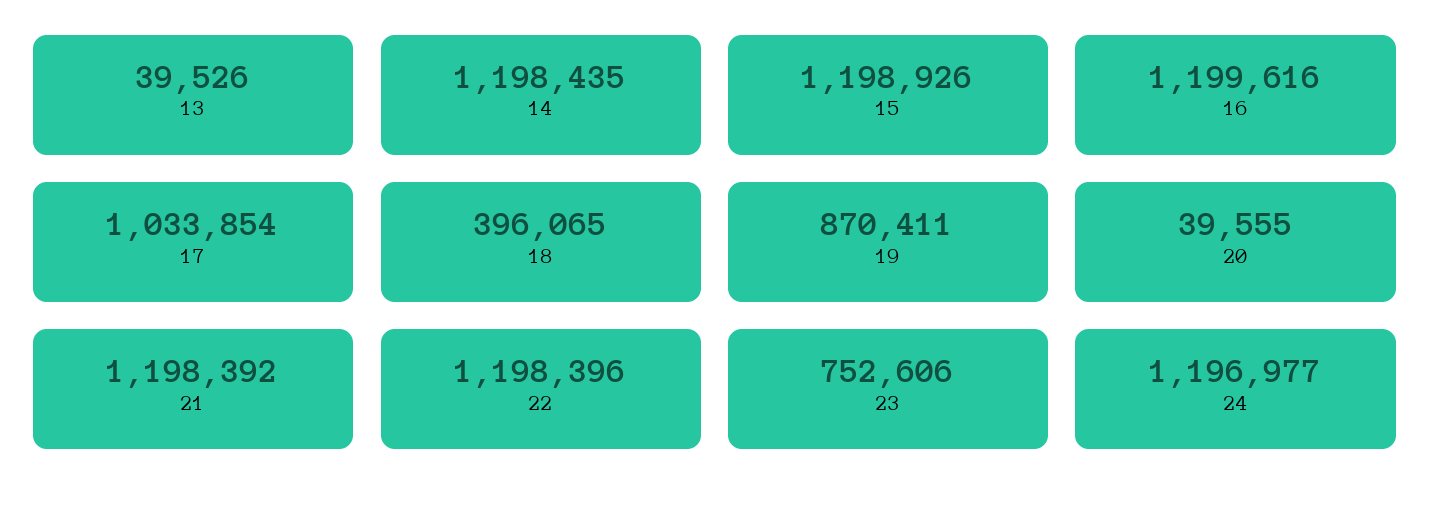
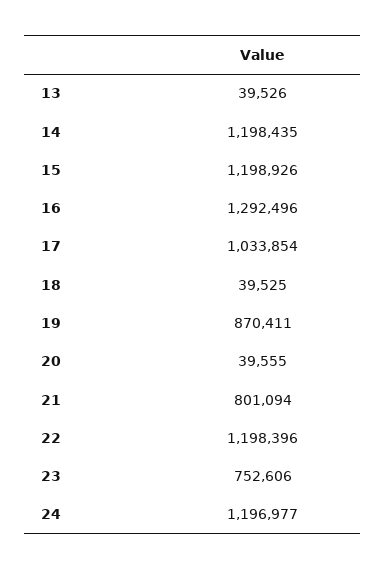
16: 1199616 -> 1292496
18: 396065 -> 39525
21: 1198392 -> 801094

